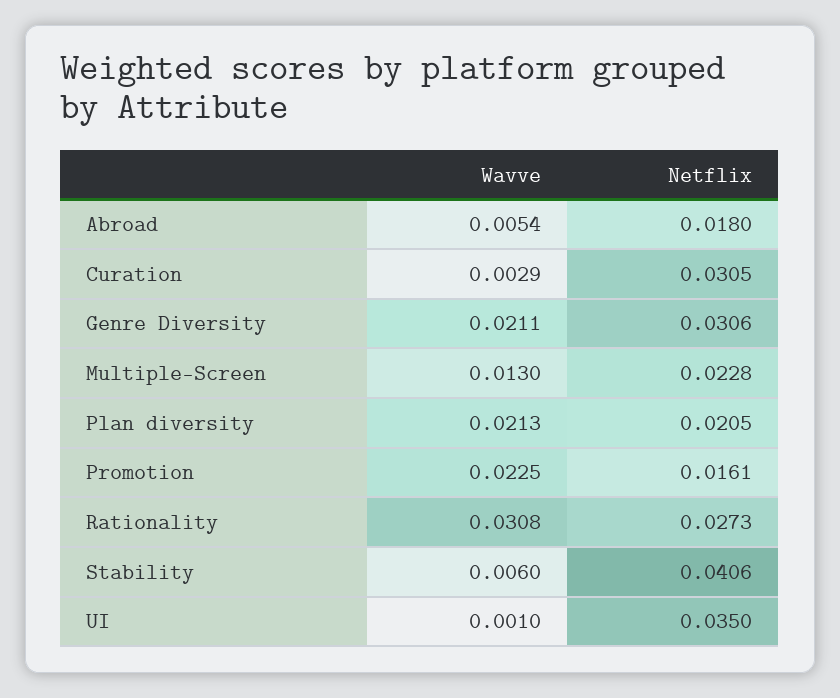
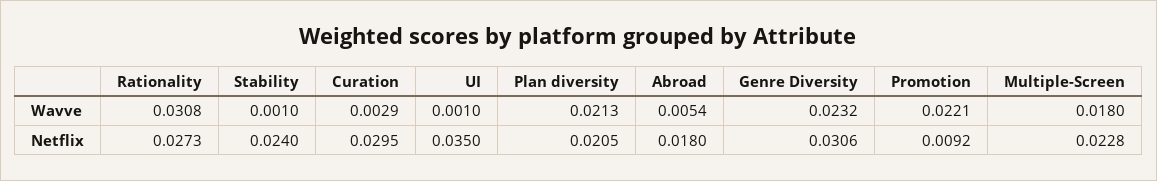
Netflix, Curation: 0.0305 -> 0.0295
Wavve, Genre Diversity: 0.0211 -> 0.0232
Wavve, Multiple-Screen: 0.013 -> 0.018
Wavve, Promotion: 0.0225 -> 0.0221
Netflix, Promotion: 0.0161 -> 0.0092
Wavve, Stability: 0.006 -> 0.001
Netflix, Stability: 0.0406 -> 0.024

